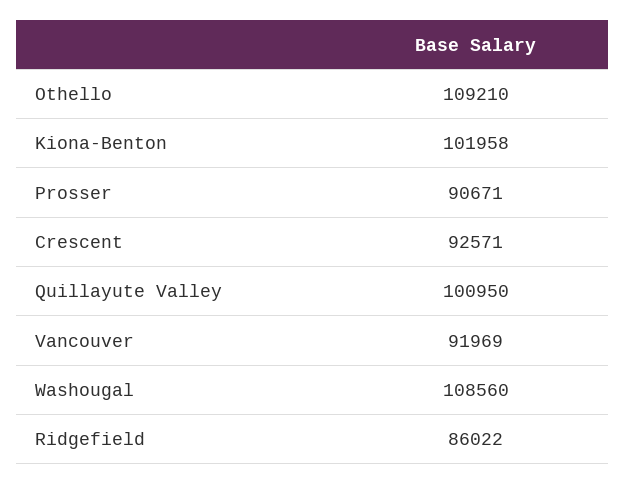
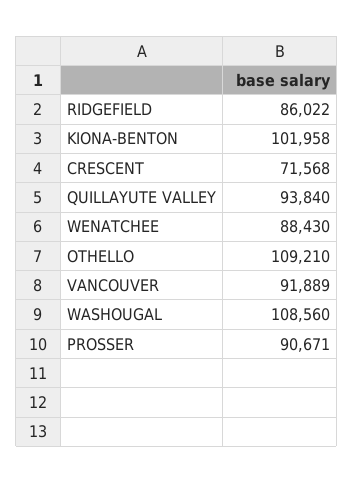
Crescent: 92571 -> 71568
Quillayute Valley: 100950 -> 93840
Vancouver: 91969 -> 91889
WENATCHEE: none -> 88430

